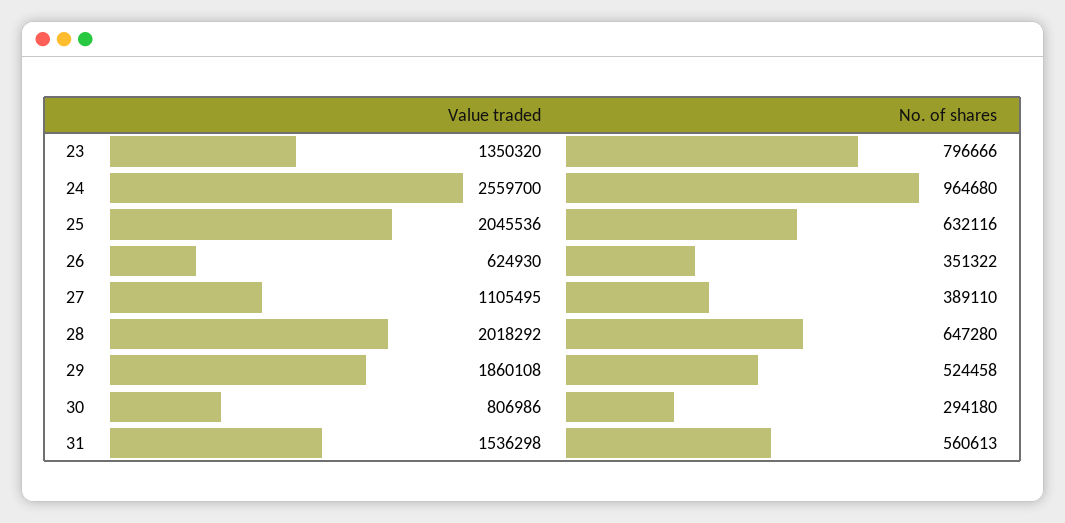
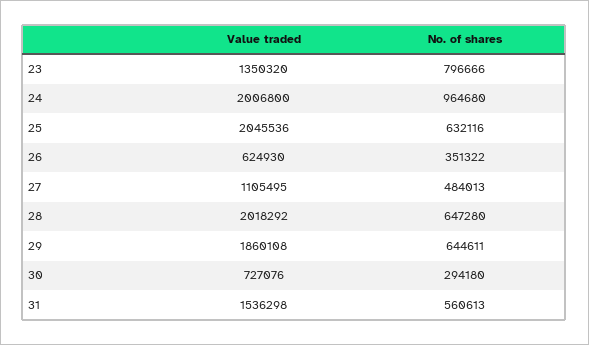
Value traded, 24: 2559700 -> 2006800
No. of shares, 27: 389110 -> 484013
No. of shares, 29: 524458 -> 644611
Value traded, 30: 806986 -> 727076

